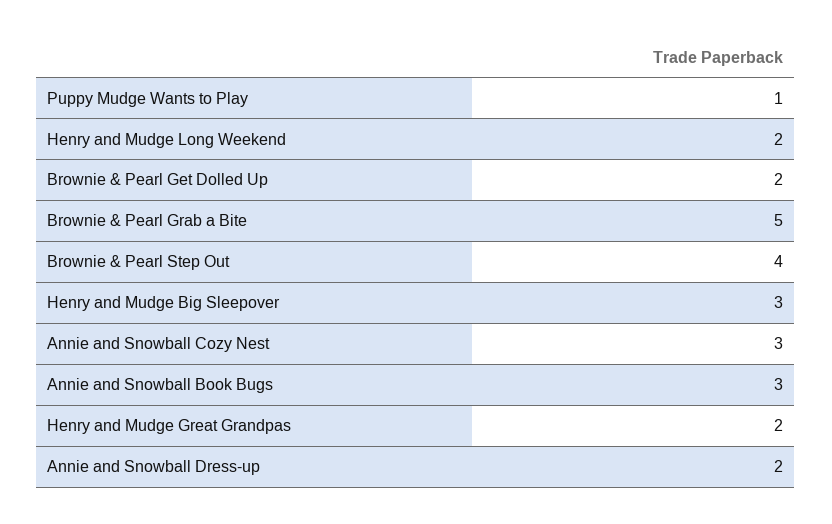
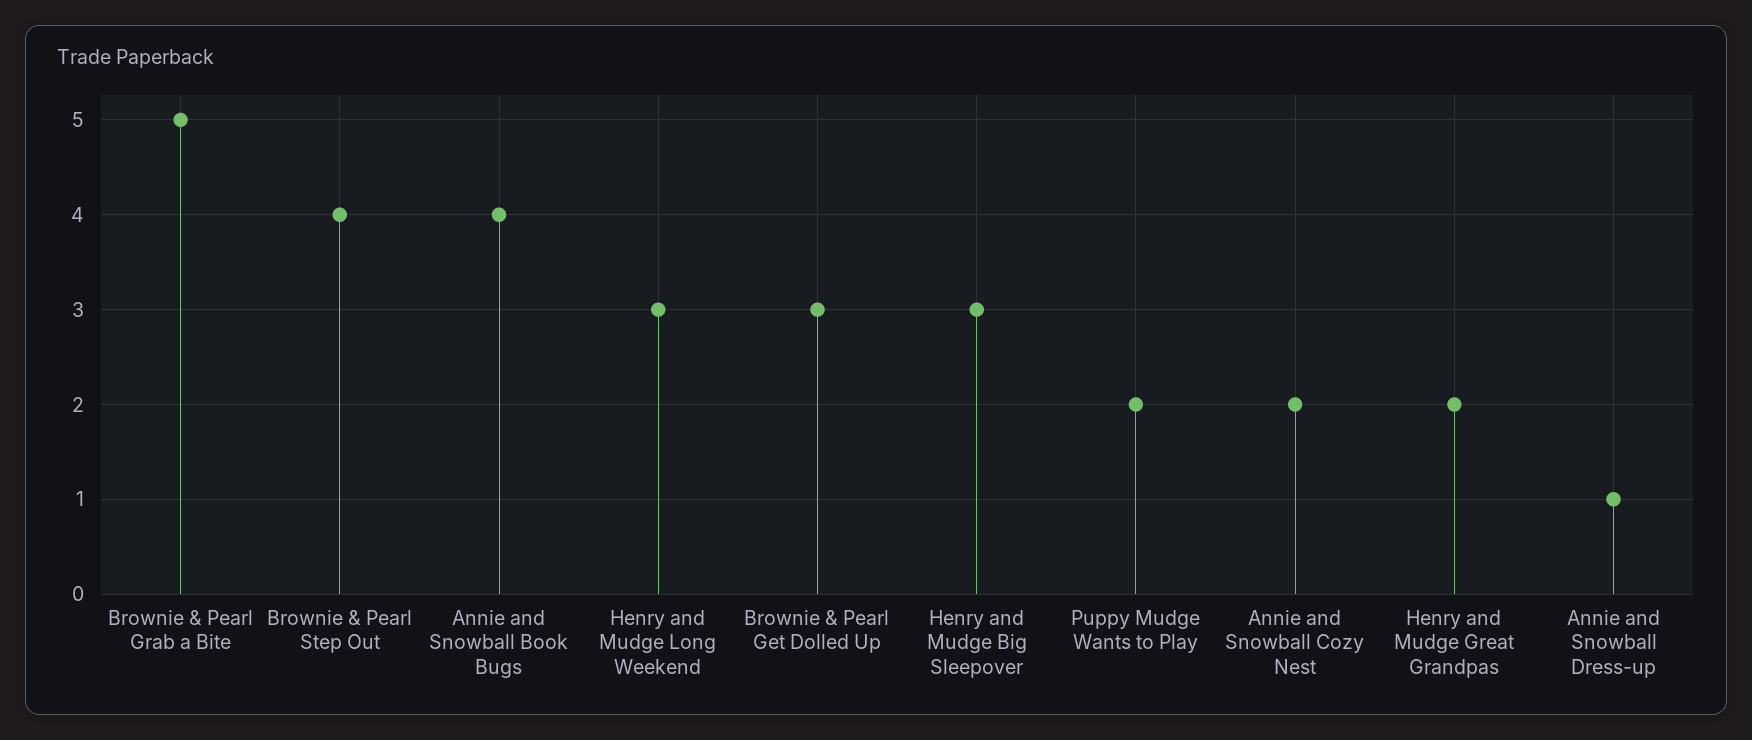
Puppy Mudge Wants to Play: 1 -> 2
Henry and Mudge Long Weekend: 2 -> 3
Brownie & Pearl Get Dolled Up: 2 -> 3
Annie and Snowball Cozy Nest: 3 -> 2
Annie and Snowball Book Bugs: 3 -> 4
Annie and Snowball Dress-up: 2 -> 1

